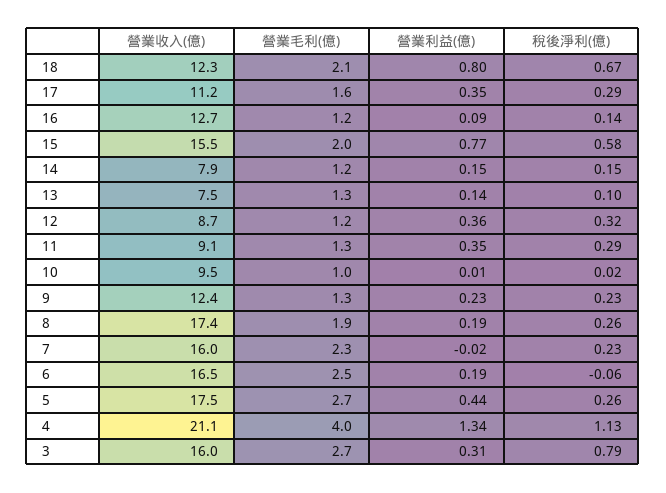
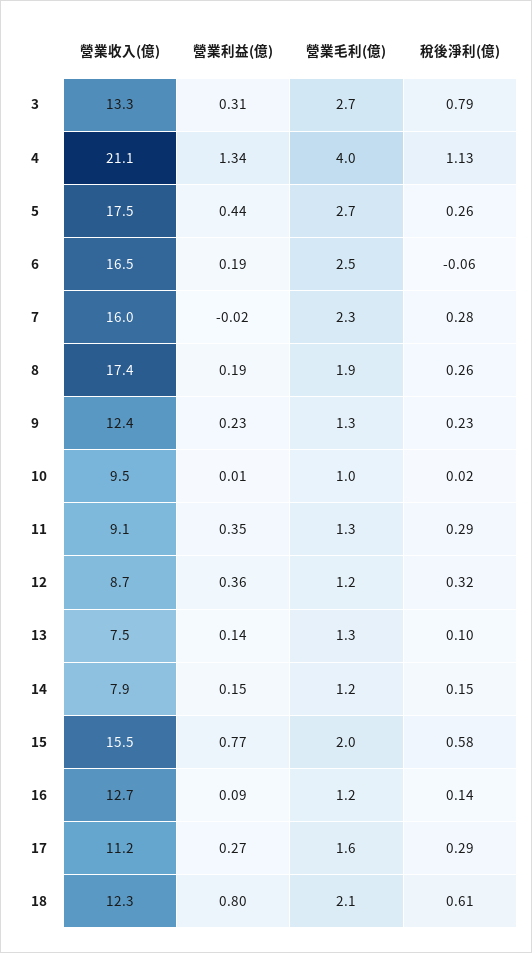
稅後淨利(億), 18: 0.67 -> 0.61
營業利益(億), 17: 0.35 -> 0.27
稅後淨利(億), 7: 0.23 -> 0.28
營業收入(億), 3: 16 -> 13.3

